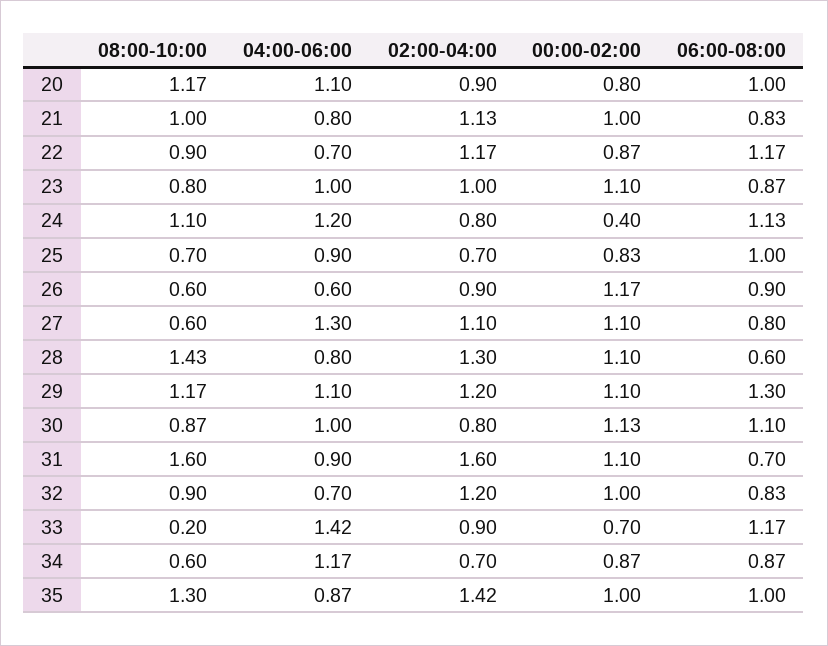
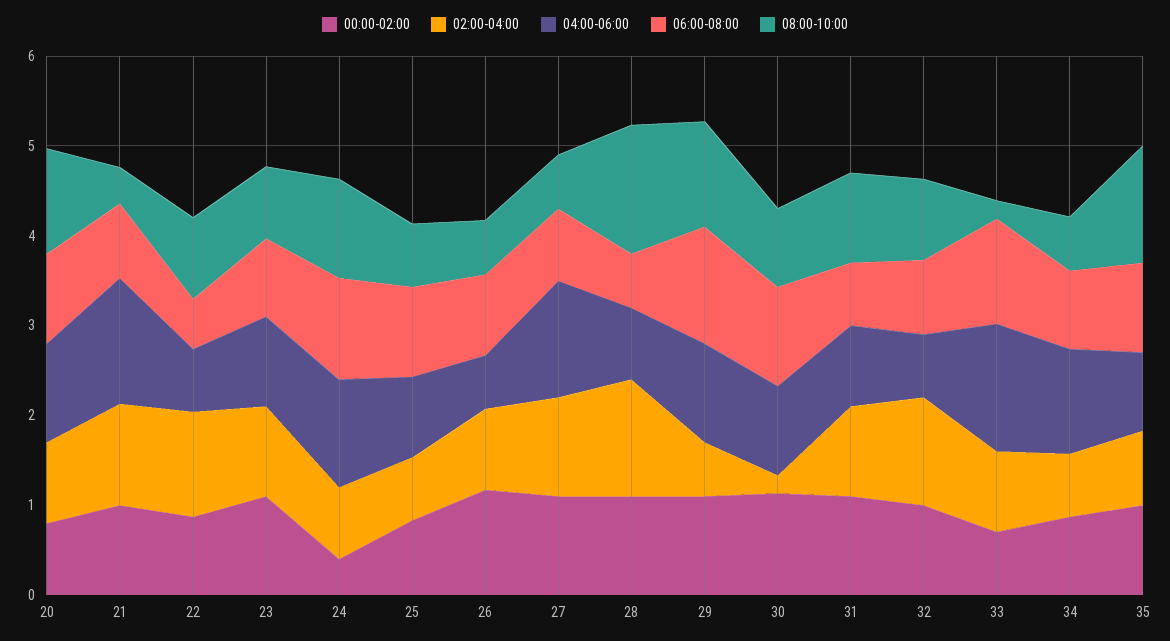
08:00-10:00, 21: 1 -> 0.4
04:00-06:00, 21: 0.8 -> 1.4
06:00-08:00, 22: 1.17 -> 0.6
02:00-04:00, 29: 1.2 -> 0.6
02:00-04:00, 30: 0.8 -> 0.2
08:00-10:00, 31: 1.6 -> 1
02:00-04:00, 31: 1.6 -> 1
02:00-04:00, 35: 1.42 -> 0.8

